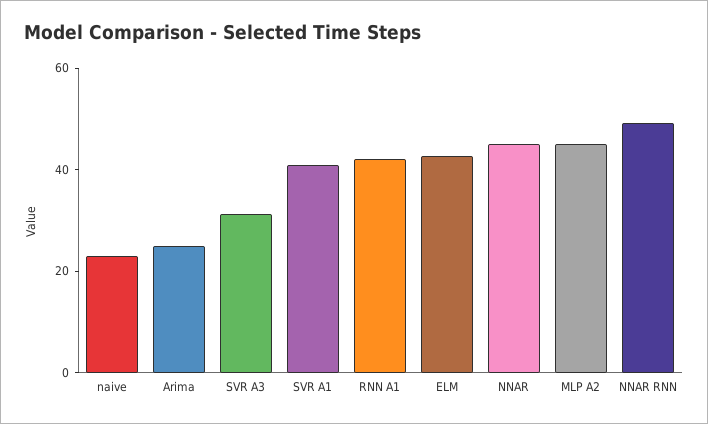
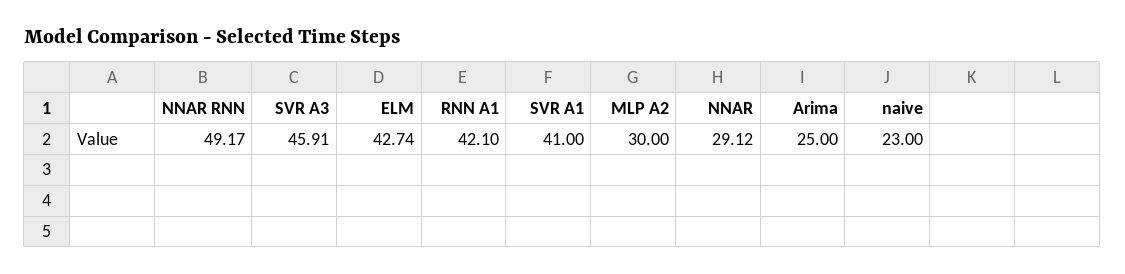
SVR A3: 30 -> 45.91
NNAR: 45 -> 29.12
MLP A2: 45 -> 30

